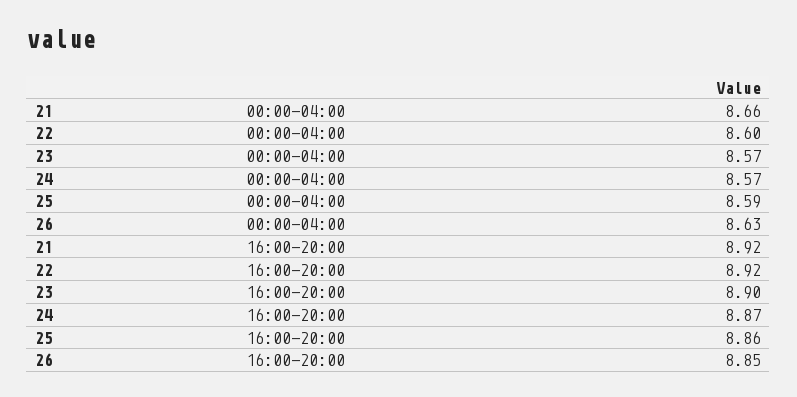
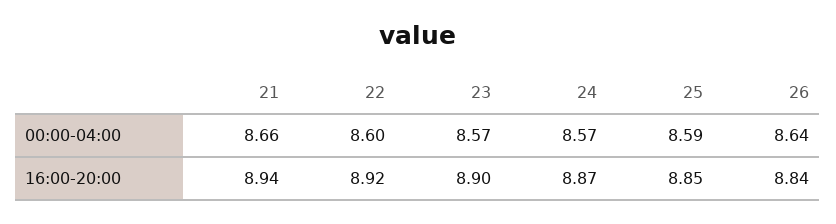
26, 00:00-04:00: 8.63 -> 8.64
21, 16:00-20:00: 8.92 -> 8.94
25, 16:00-20:00: 8.86 -> 8.85
26, 16:00-20:00: 8.85 -> 8.84

